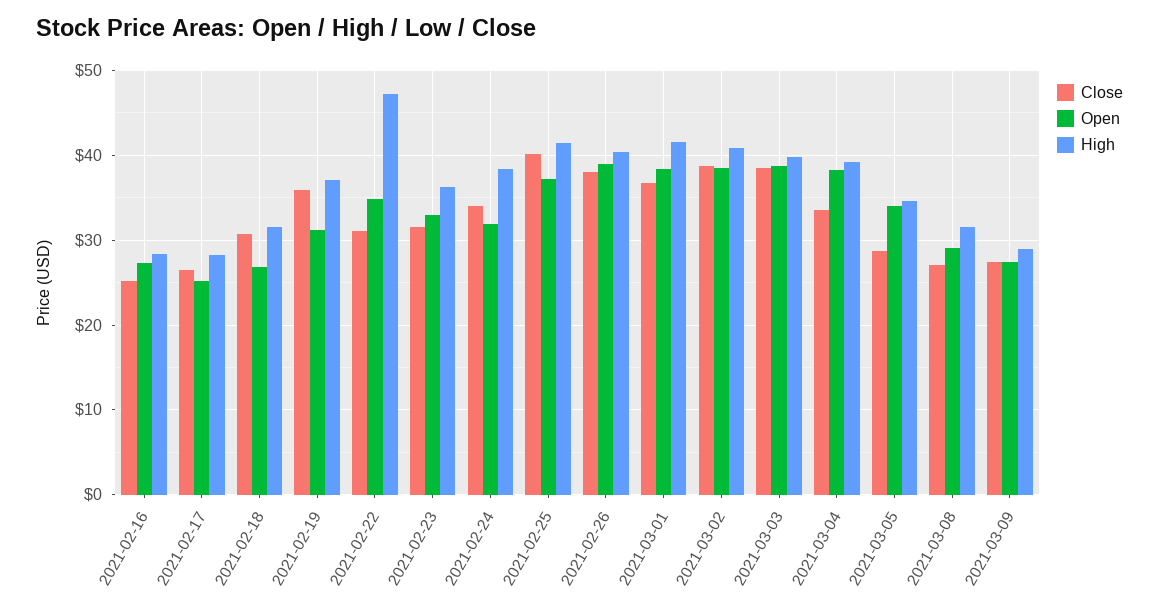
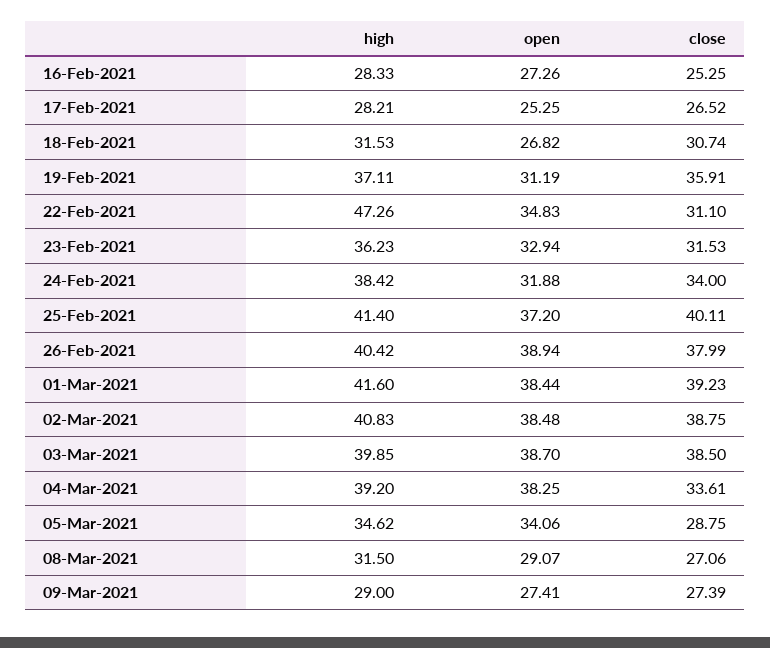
Close, 2021-03-01: 37 -> 39.23

